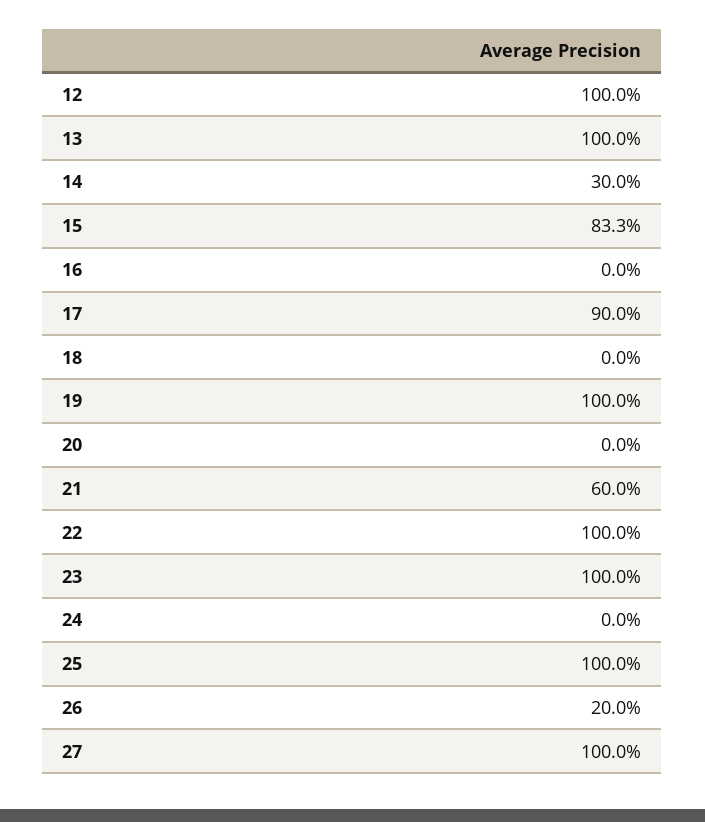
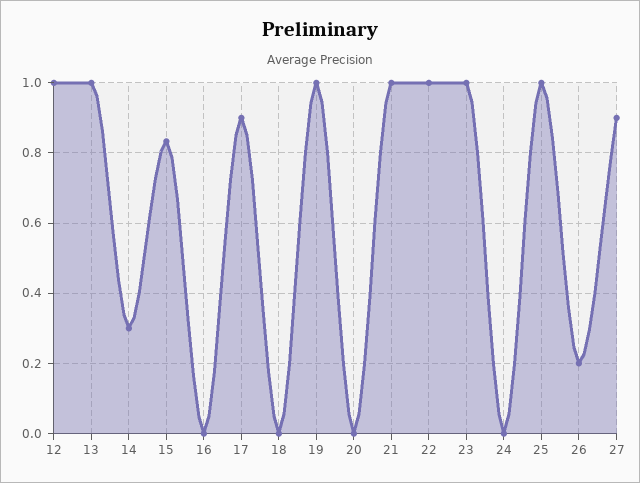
21: 0.6 -> 1
27: 1 -> 0.9

